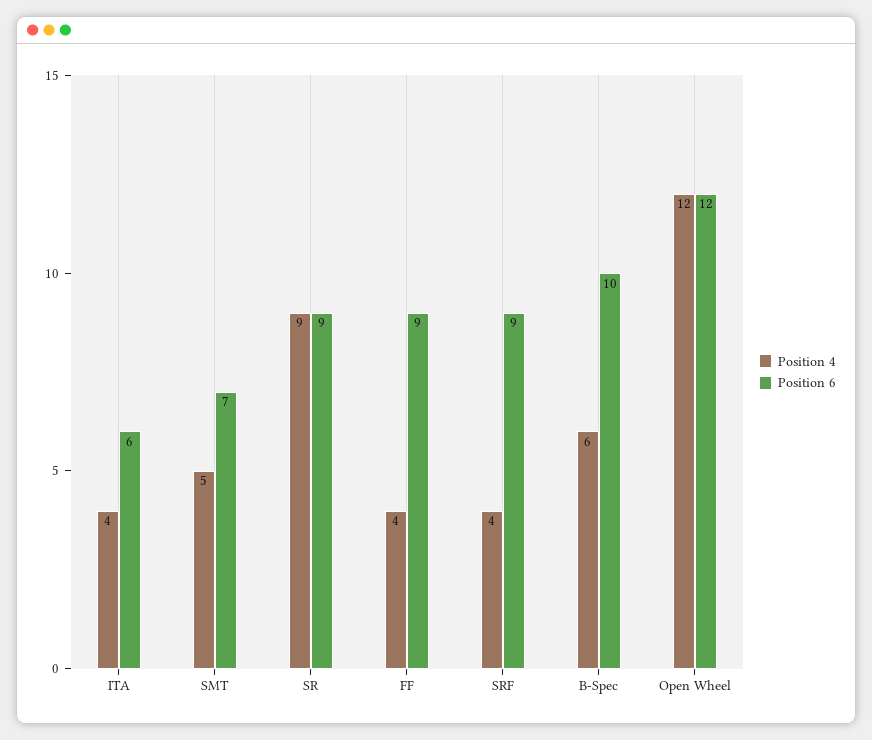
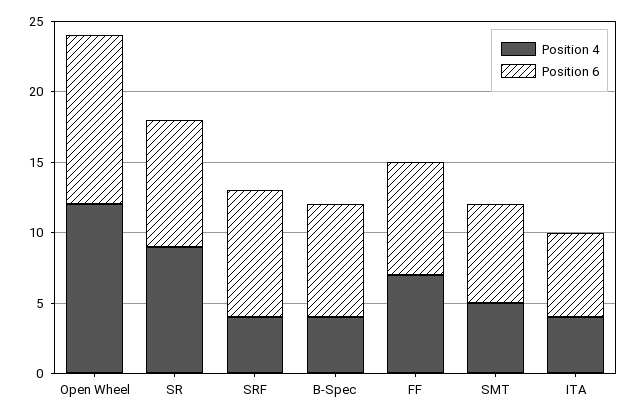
Position 4, FF: 4 -> 7
Position 6, FF: 9 -> 8
Position 4, B-Spec: 6 -> 4
Position 6, B-Spec: 10 -> 8

